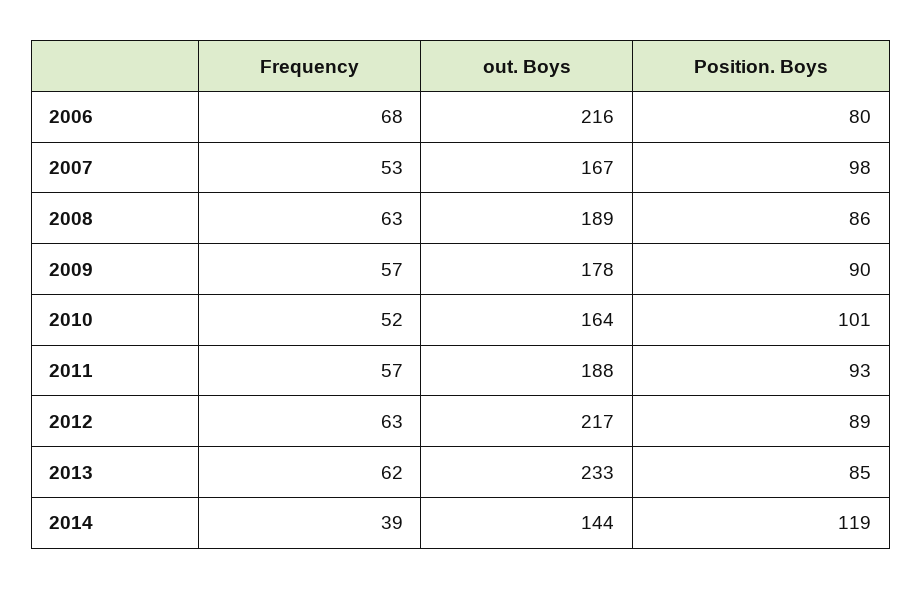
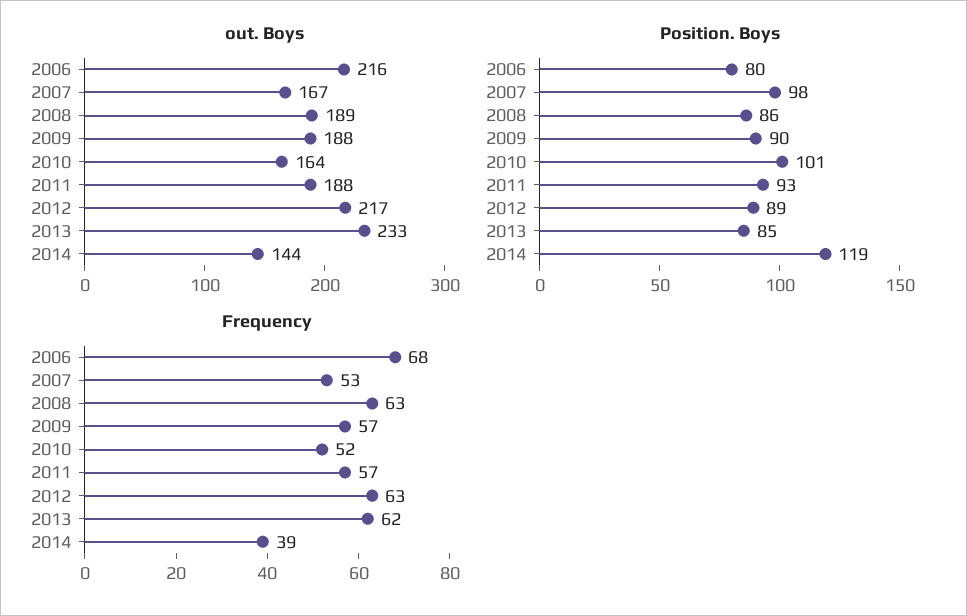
out. Boys, 2009: 178 -> 188

